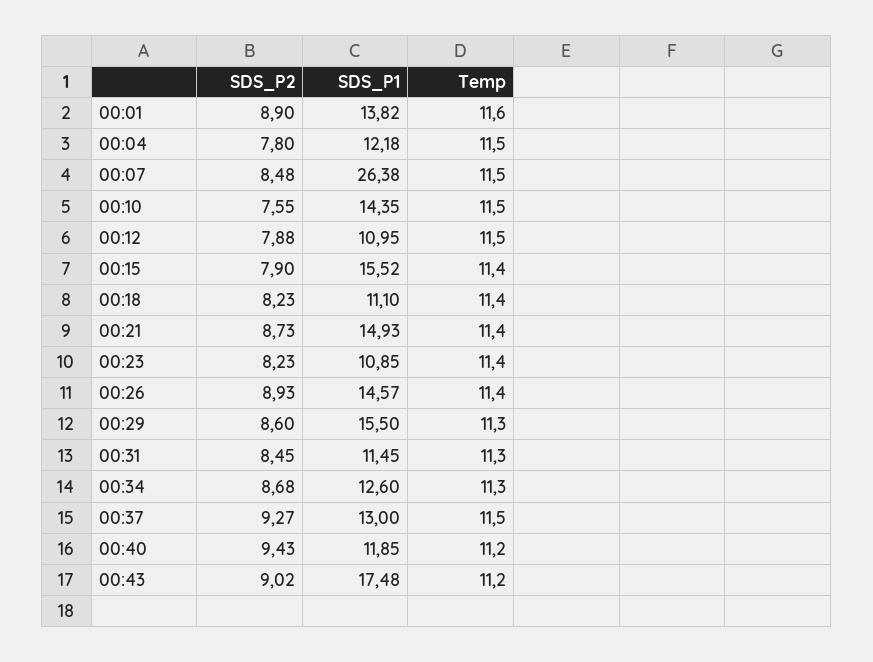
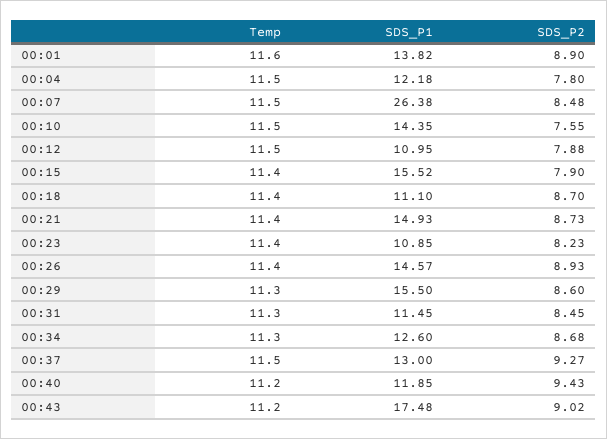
SDS_P2, 00:18: 8.23 -> 8.7

